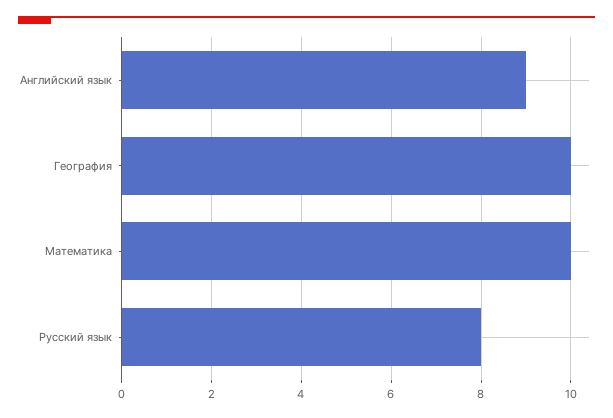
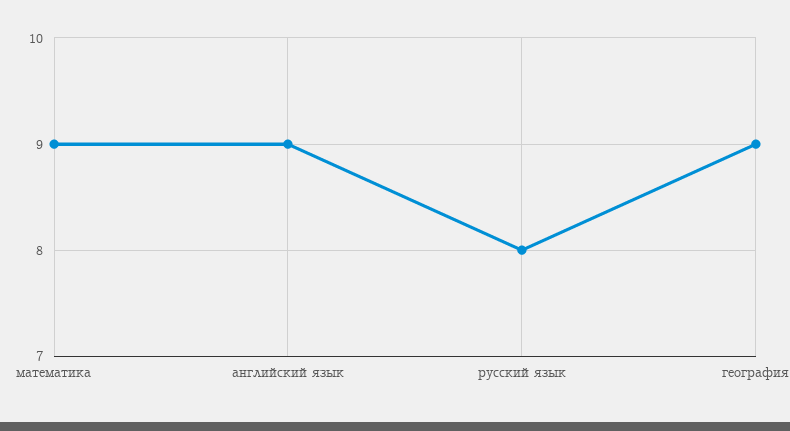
География: 10 -> 9
Математика: 10 -> 9

